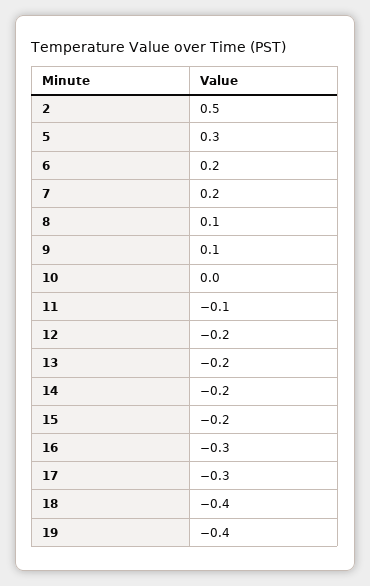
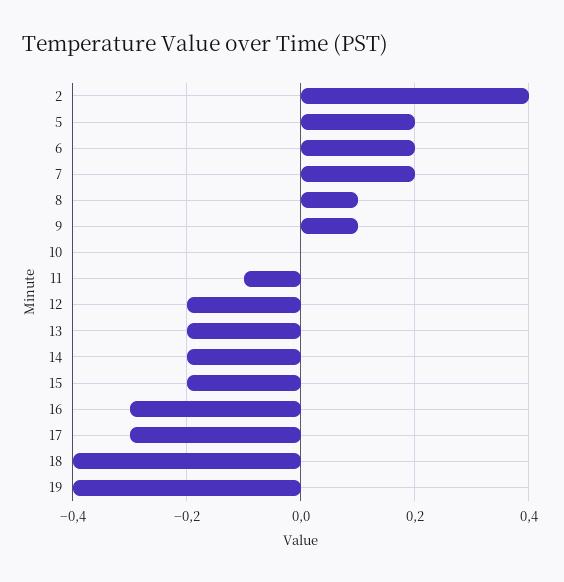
2: 0.5 -> 0.4
5: 0.3 -> 0.2

